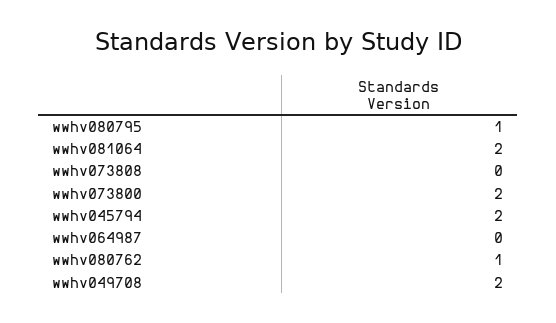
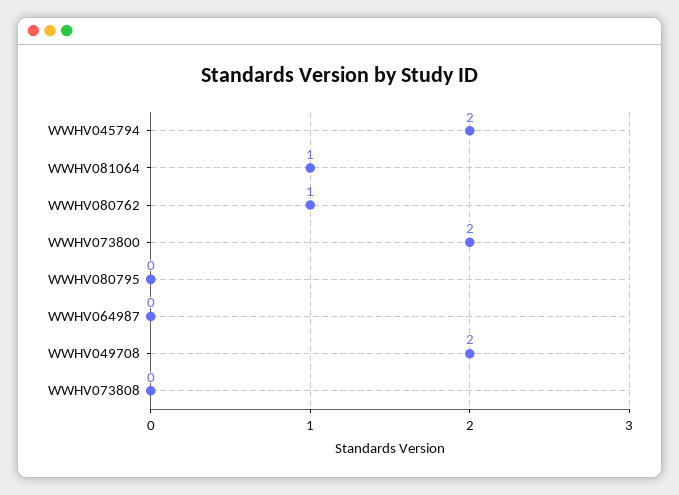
wwhv080795: 1 -> 0
wwhv081064: 2 -> 1

